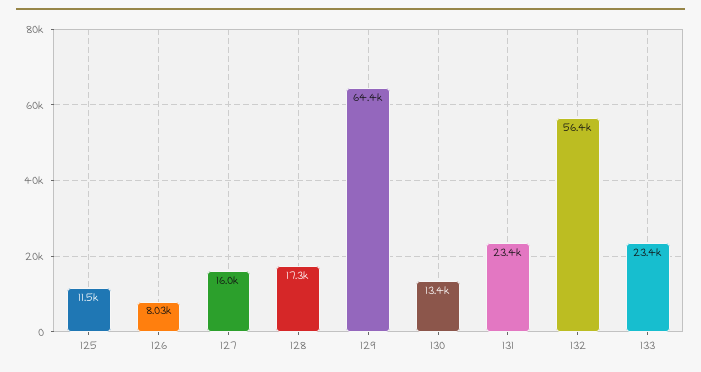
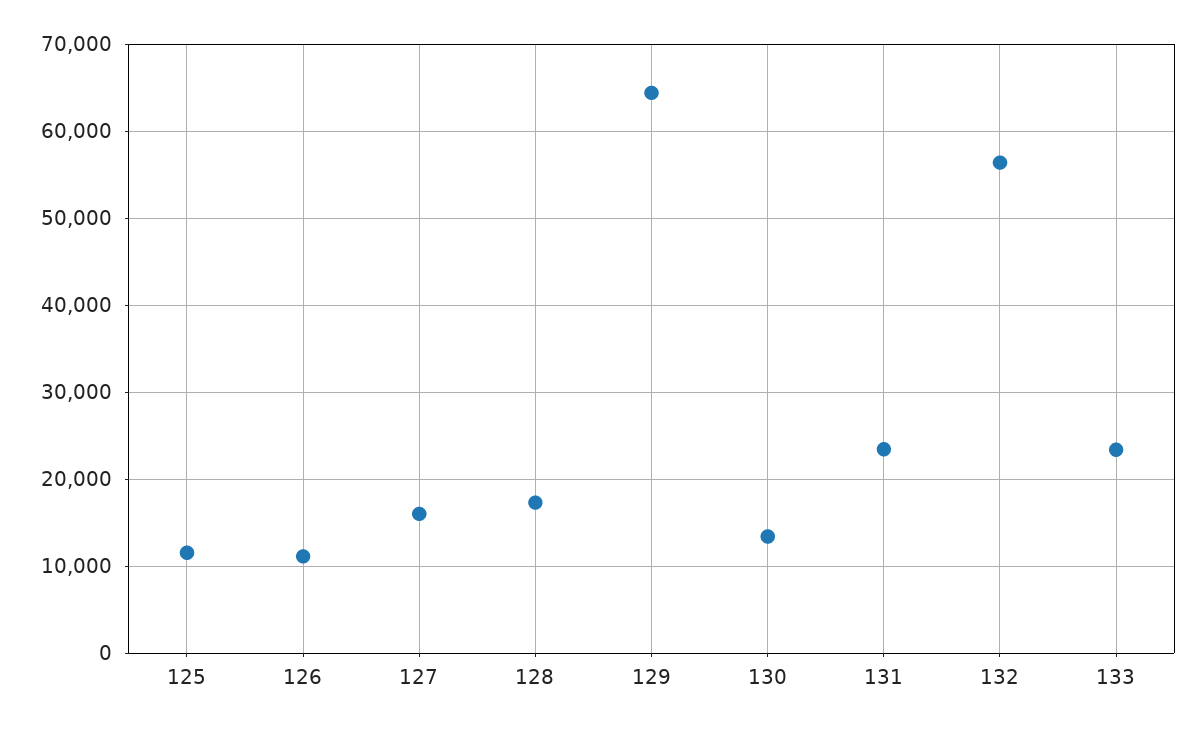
126: 8030 -> 11000

